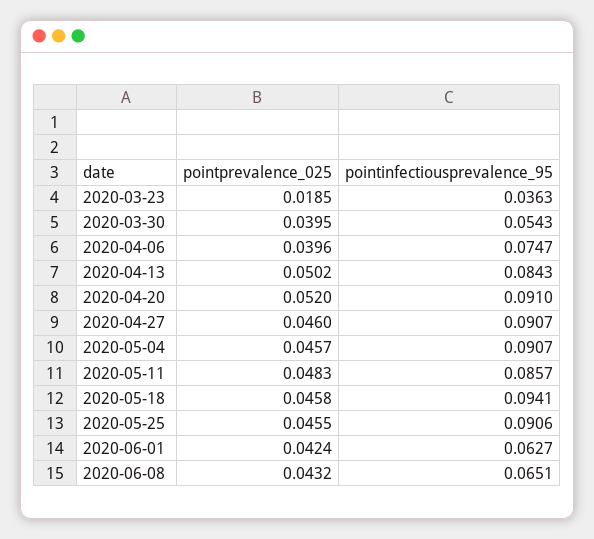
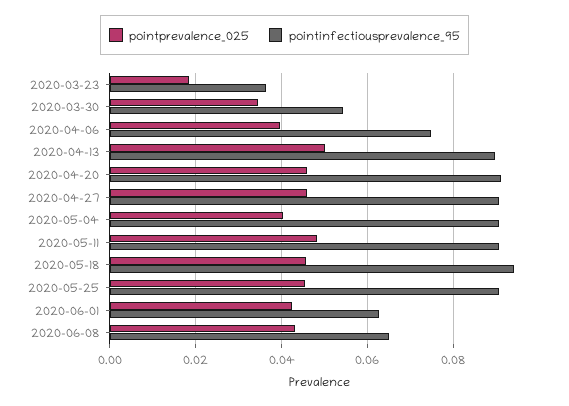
pointprevalence_025, 2020-03-30: 0.0395 -> 0.034
pointinfectiousprevalence_95, 2020-04-13: 0.0843 -> 0.09
pointprevalence_025, 2020-04-20: 0.052 -> 0.046
pointprevalence_025, 2020-05-04: 0.0457 -> 0.04
pointinfectiousprevalence_95, 2020-05-11: 0.0857 -> 0.09

